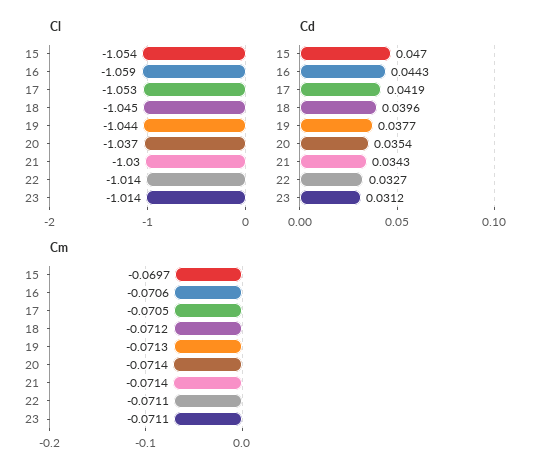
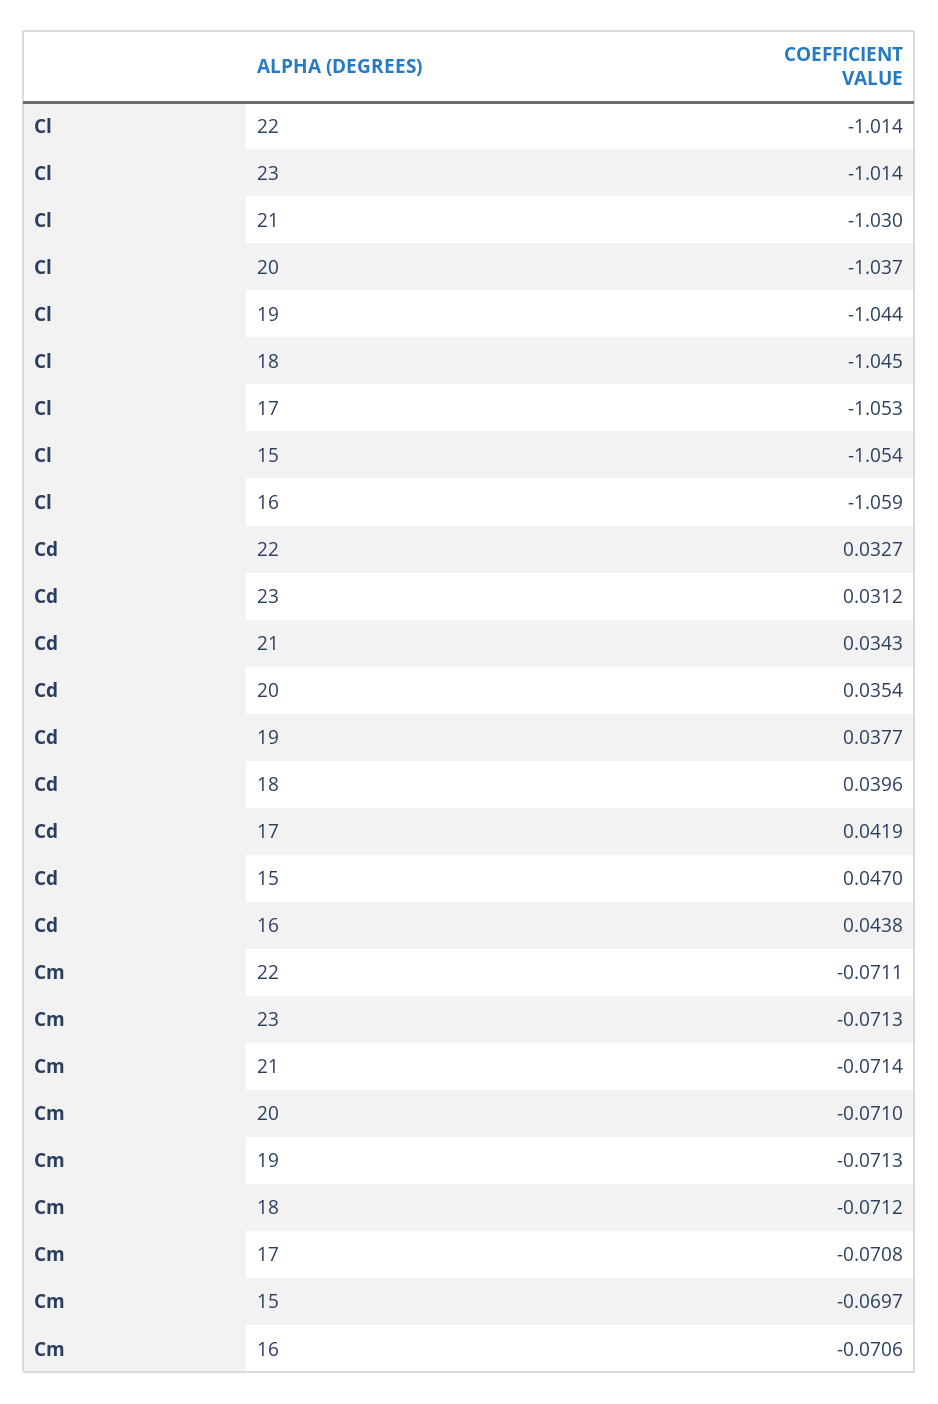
Cd, 16: 0.0443 -> 0.0438
Cm, 17: -0.0705 -> -0.0708
Cm, 20: -0.0714 -> -0.071
Cm, 23: -0.0711 -> -0.0713

